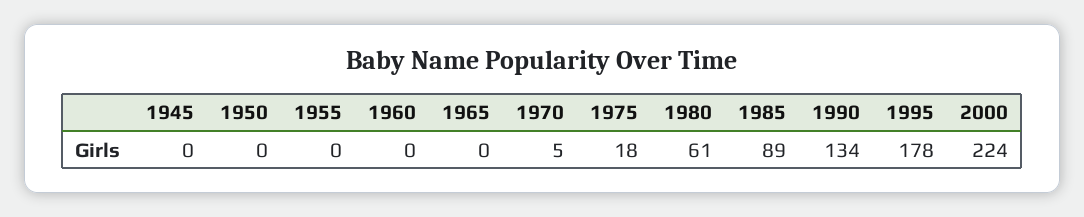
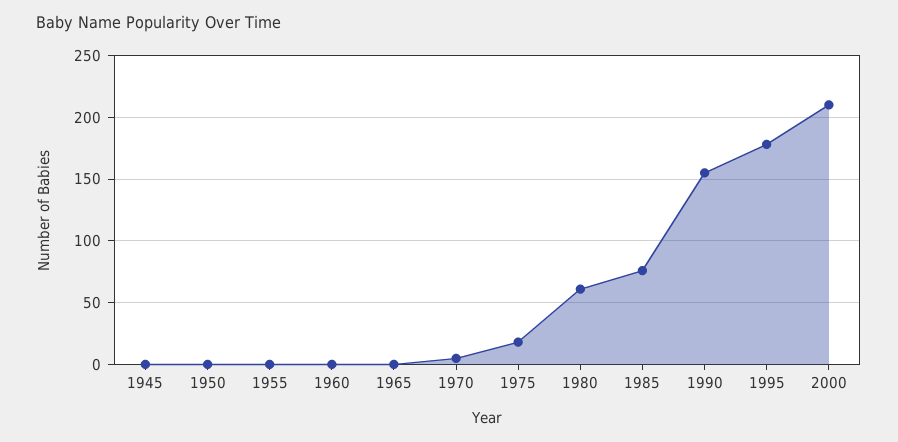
1985: 89 -> 75
1990: 134 -> 155
2000: 224 -> 210

